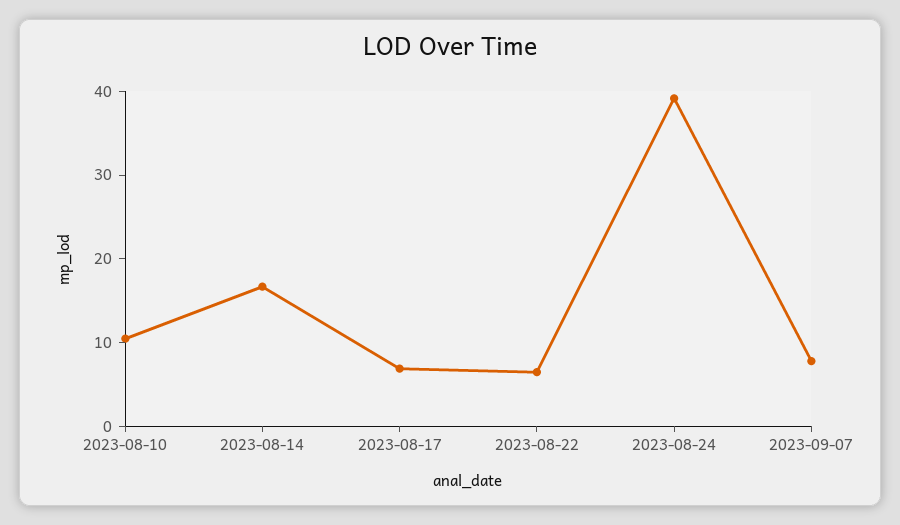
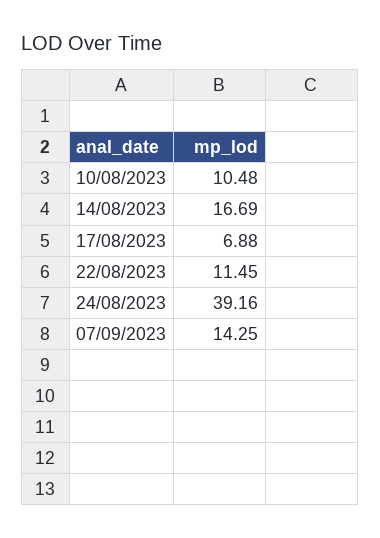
2023-08-22: 6 -> 11.45
2023-09-07: 8 -> 14.25

